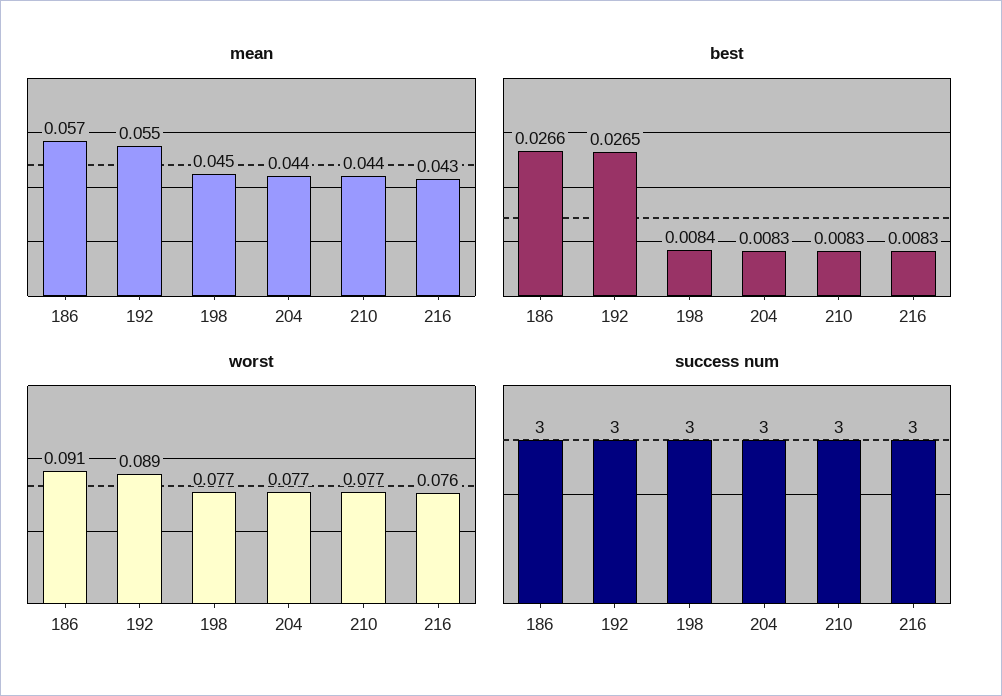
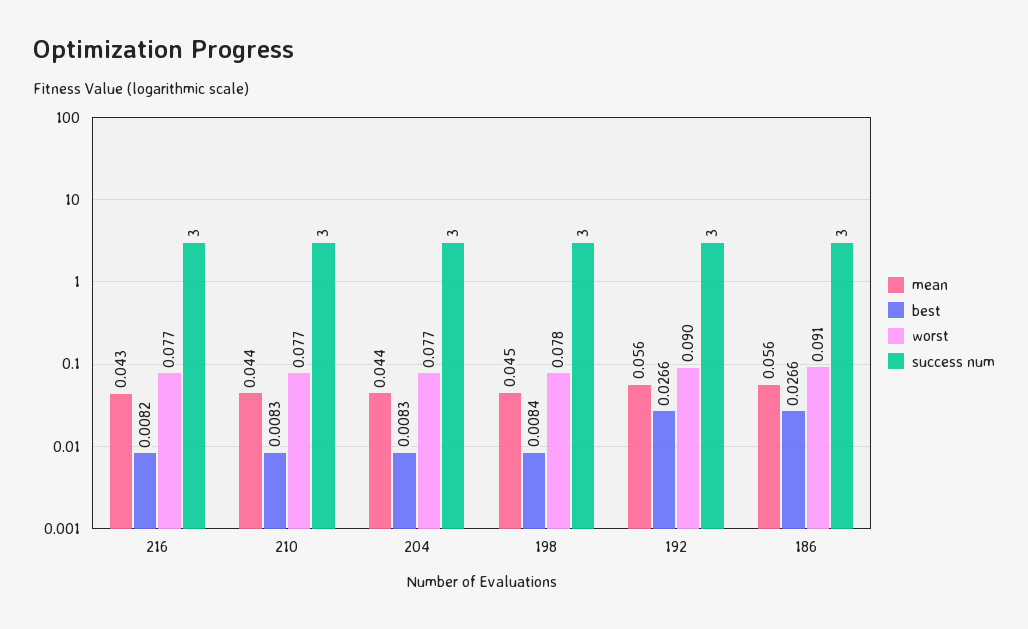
mean, 186: 0.057 -> 0.056
mean, 192: 0.055 -> 0.056
best, 192: 0.0265 -> 0.0266
best, 216: 0.0083 -> 0.0082
worst, 192: 0.089 -> 0.09
worst, 198: 0.077 -> 0.078
worst, 216: 0.076 -> 0.077

